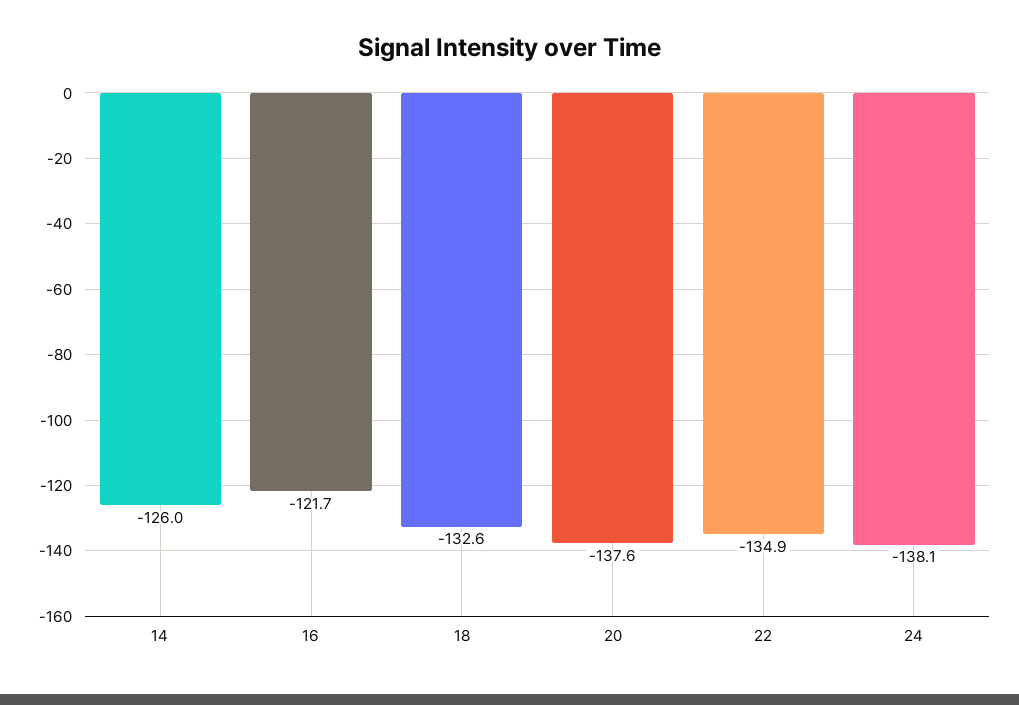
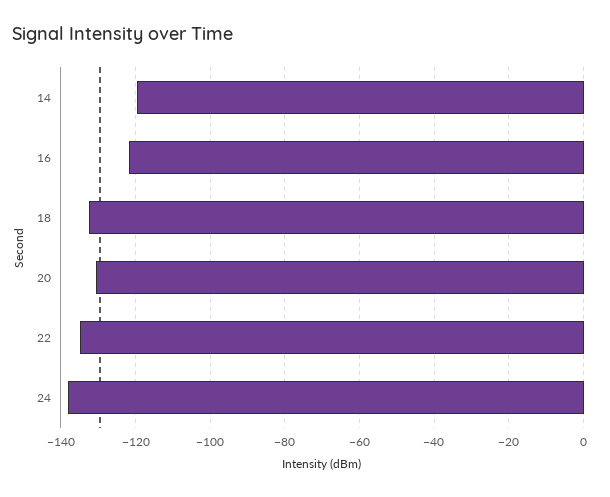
14: -126 -> -120
20: -137.6 -> -130

